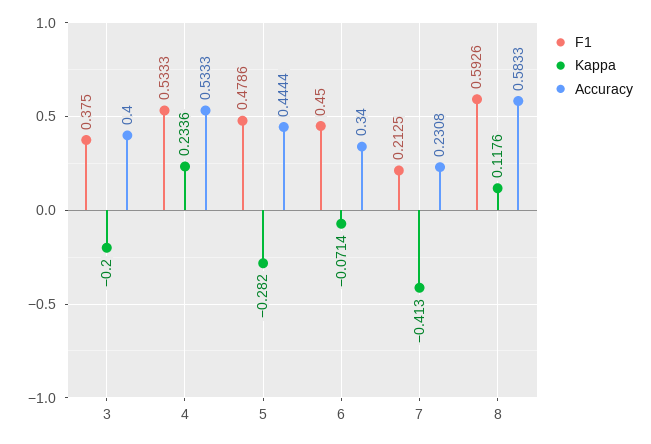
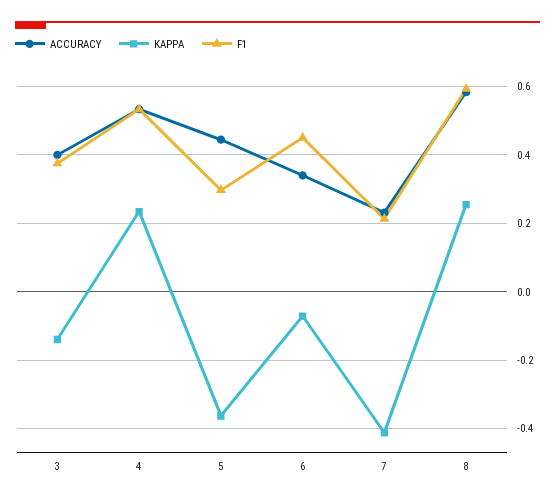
Kappa, 3: -0.2 -> -0.14
F1, 5: 0.4786 -> 0.3
Kappa, 5: -0.282 -> -0.36
Kappa, 8: 0.1176 -> 0.26

